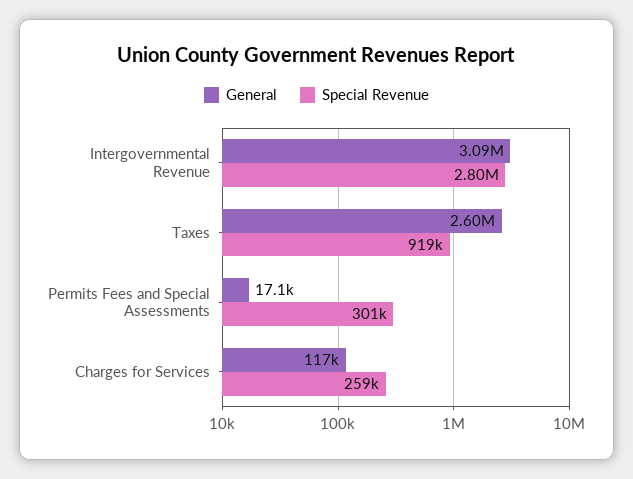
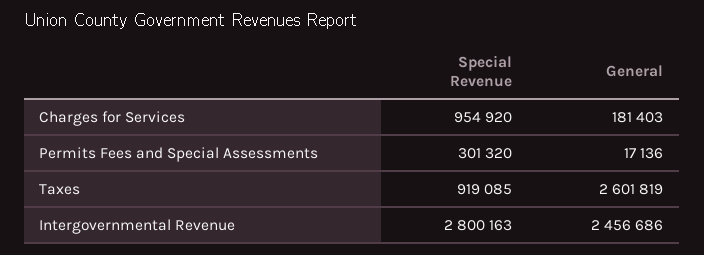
General, Intergovernmental Revenue: 3090000 -> 2456686
General, Charges for Services: 117000 -> 181403
Special Revenue, Charges for Services: 259000 -> 954920

